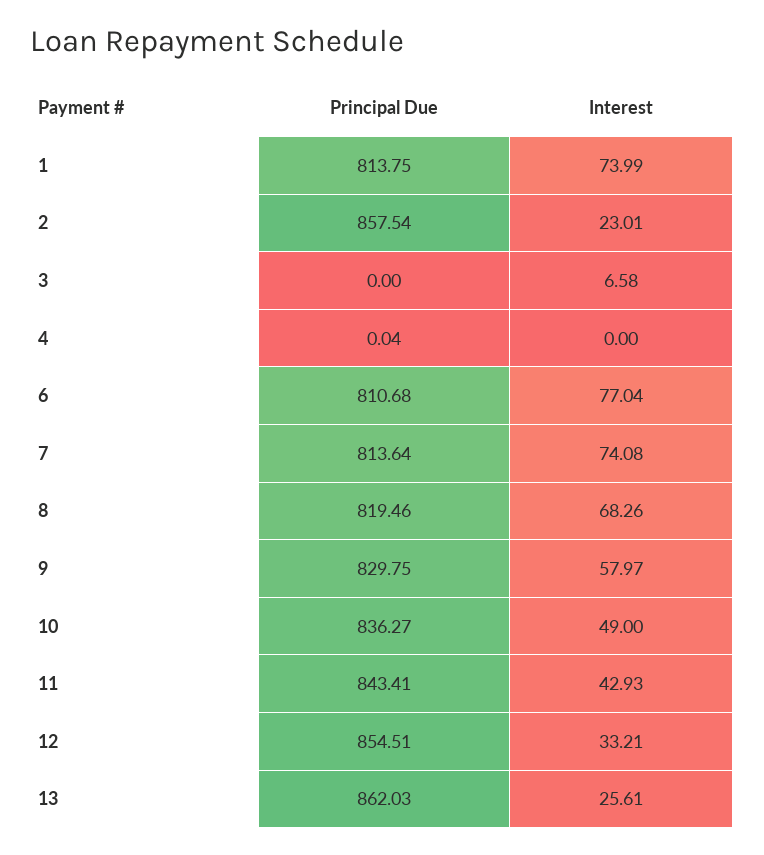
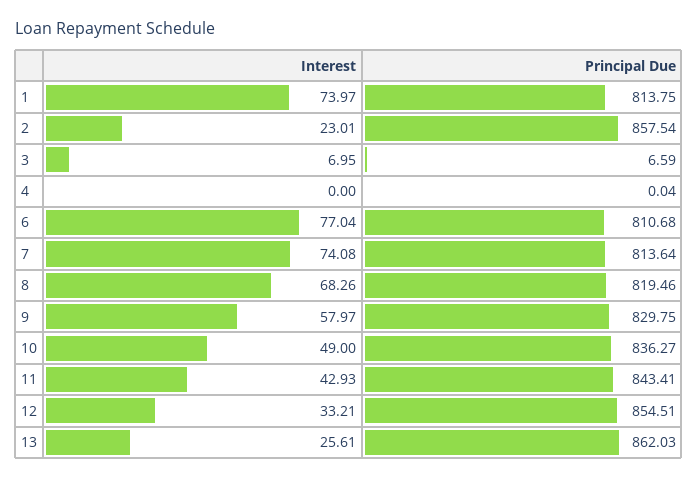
Interest, 1: 73.99 -> 73.97
Principal Due, 3: 0 -> 6.59
Interest, 3: 6.58 -> 6.95

